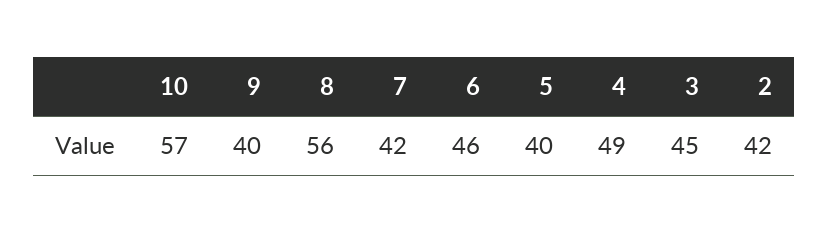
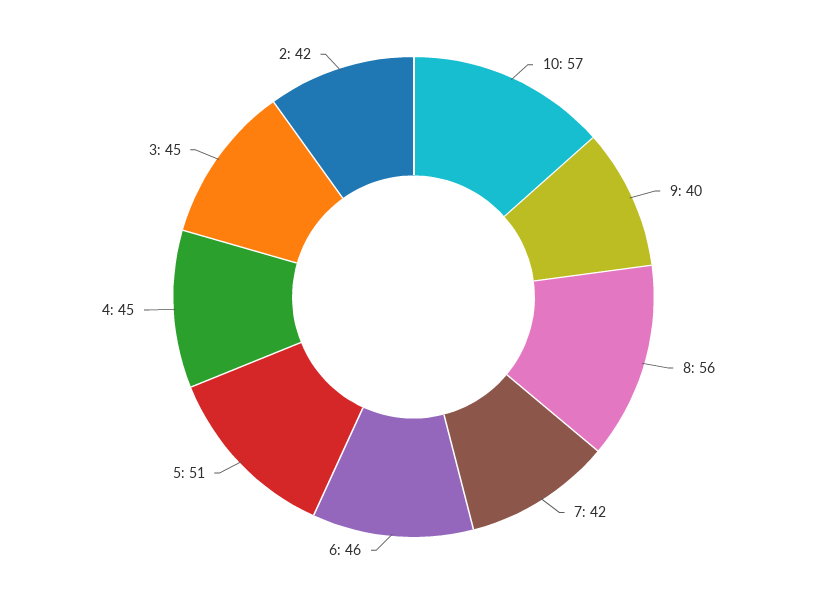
5: 40 -> 51
4: 49 -> 45

